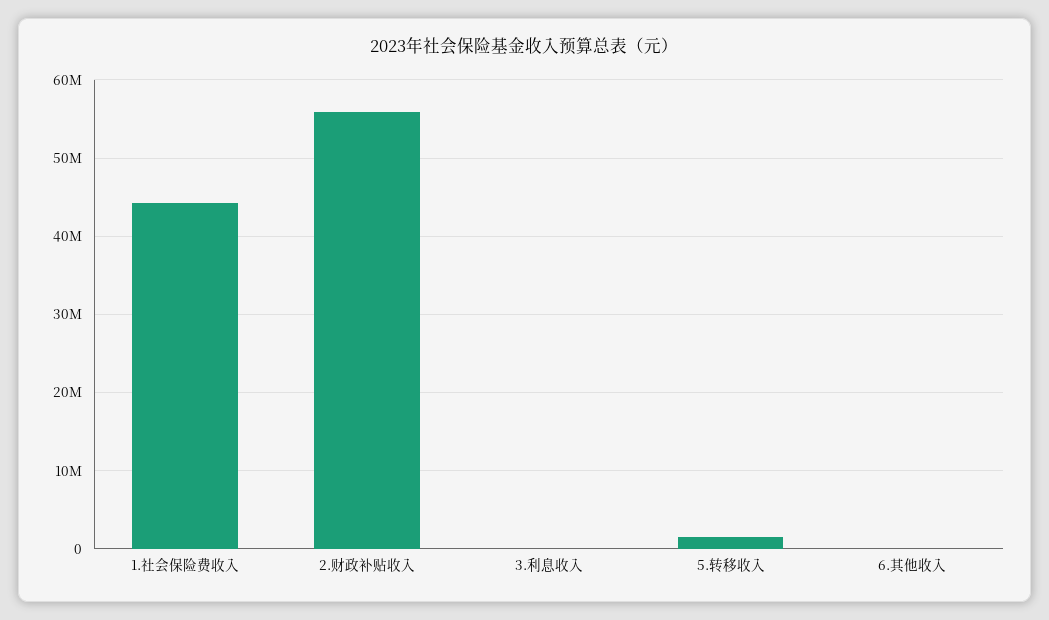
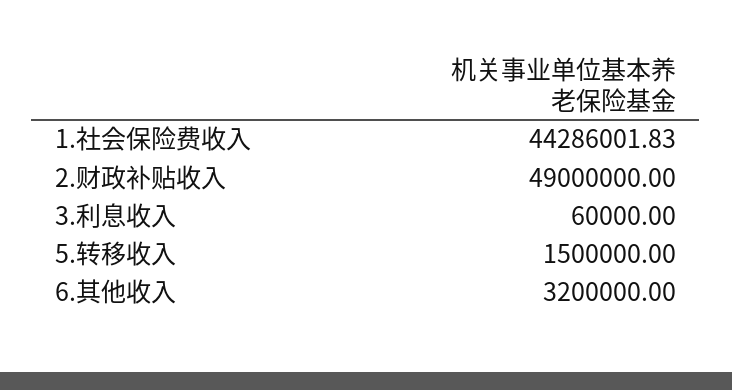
2.财政补贴收入: 56000000 -> 49000000
6.其他收入: 0 -> 3200000

